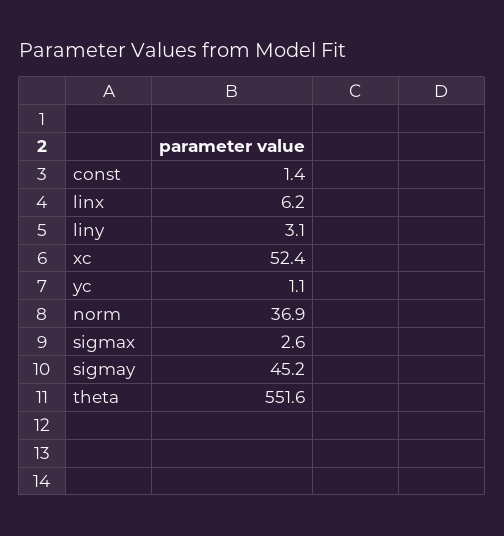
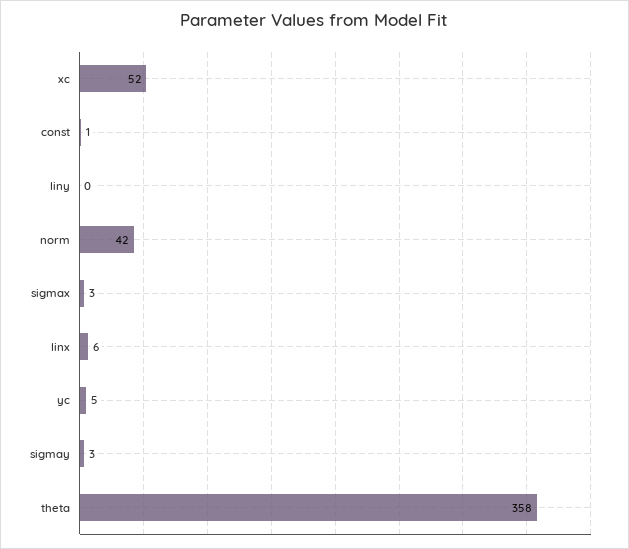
liny: 3.1 -> 0
yc: 1.1 -> 5
norm: 36.9 -> 42
sigmay: 45.2 -> 3
theta: 551.6 -> 358

